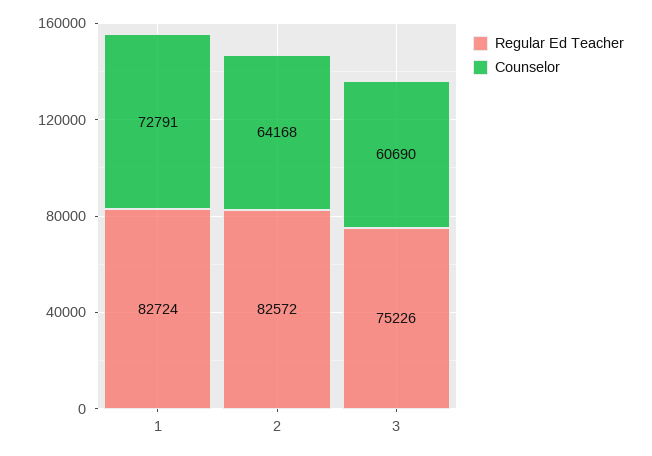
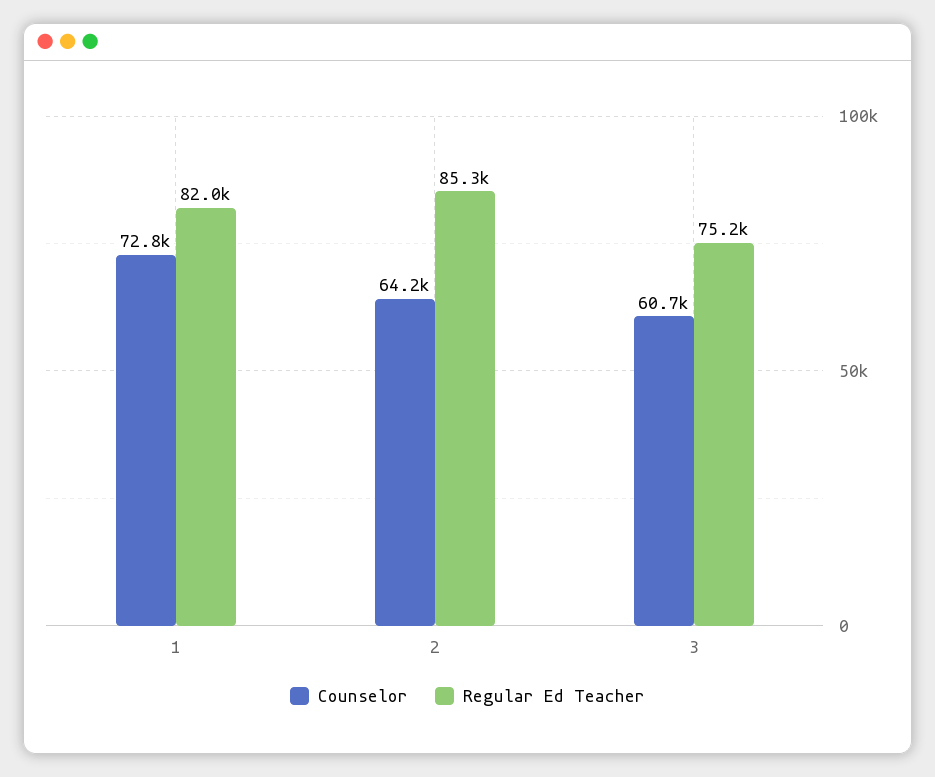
Regular Ed Teacher, 1: 82724 -> 82000
Regular Ed Teacher, 2: 82572 -> 85300

